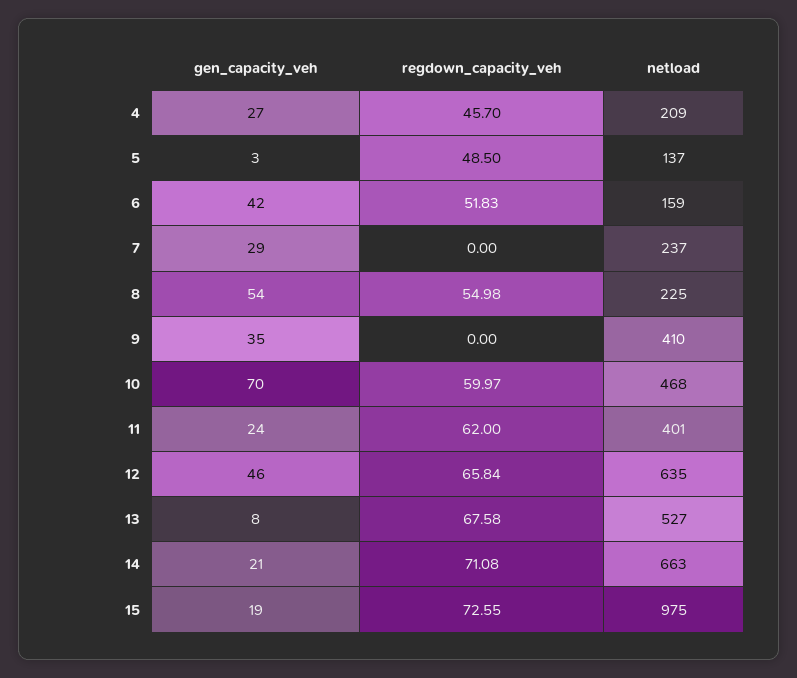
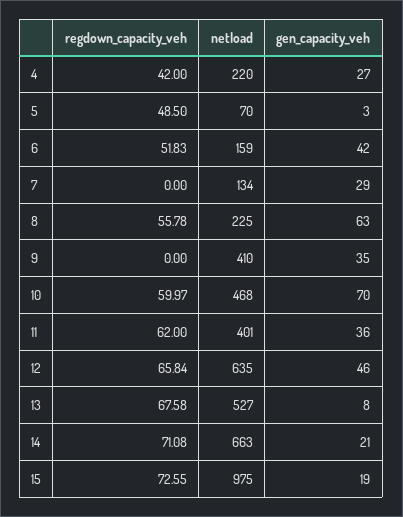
regdown_capacity_veh, 4: 45.7 -> 42
netload, 4: 209 -> 220
netload, 5: 137 -> 70
netload, 7: 237 -> 134
gen_capacity_veh, 8: 54 -> 63
regdown_capacity_veh, 8: 54.98 -> 55.78
gen_capacity_veh, 11: 24 -> 36

